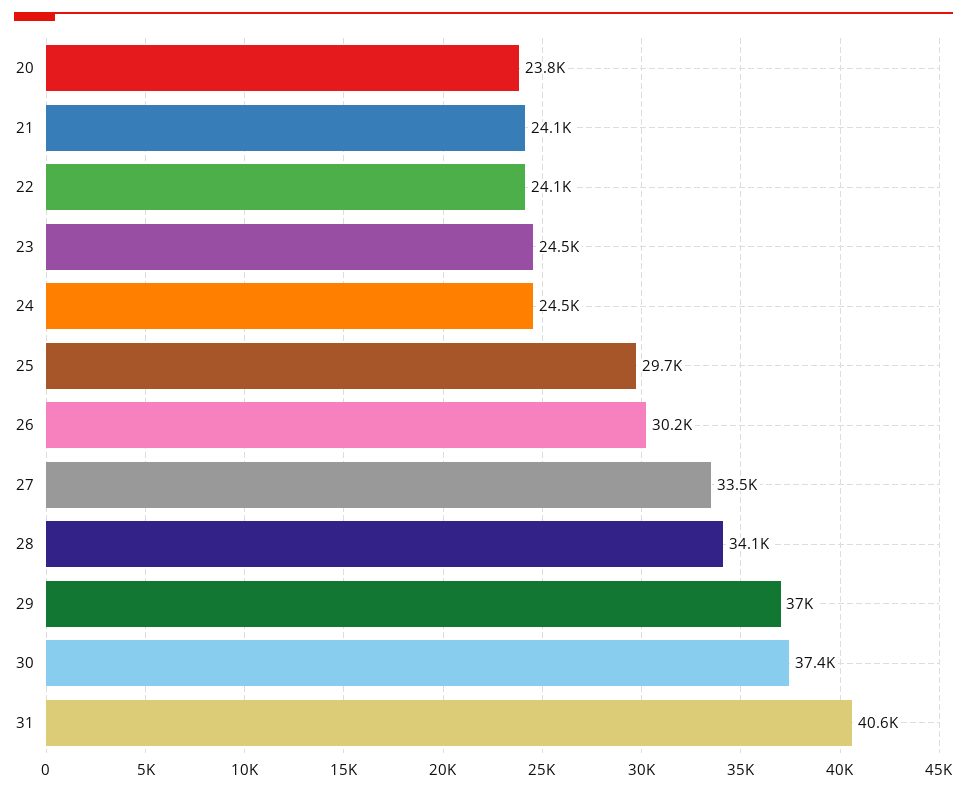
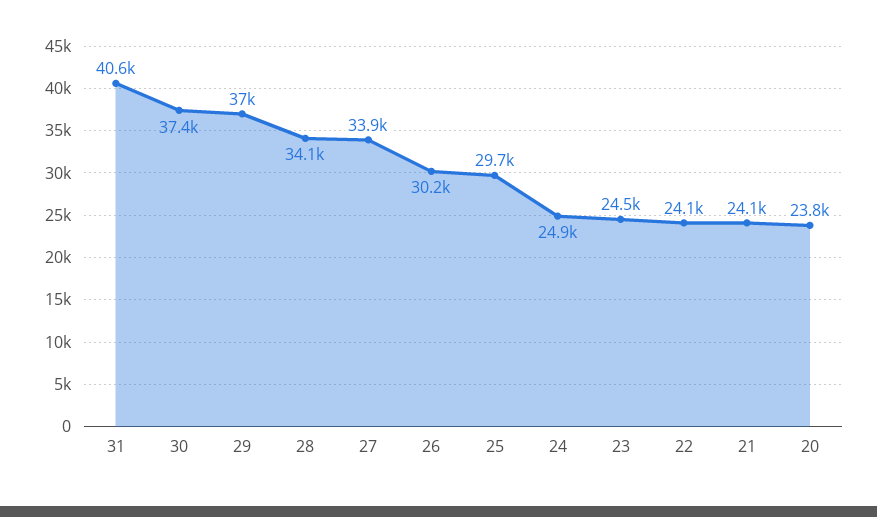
24: 24500 -> 24900
27: 33500 -> 33900

